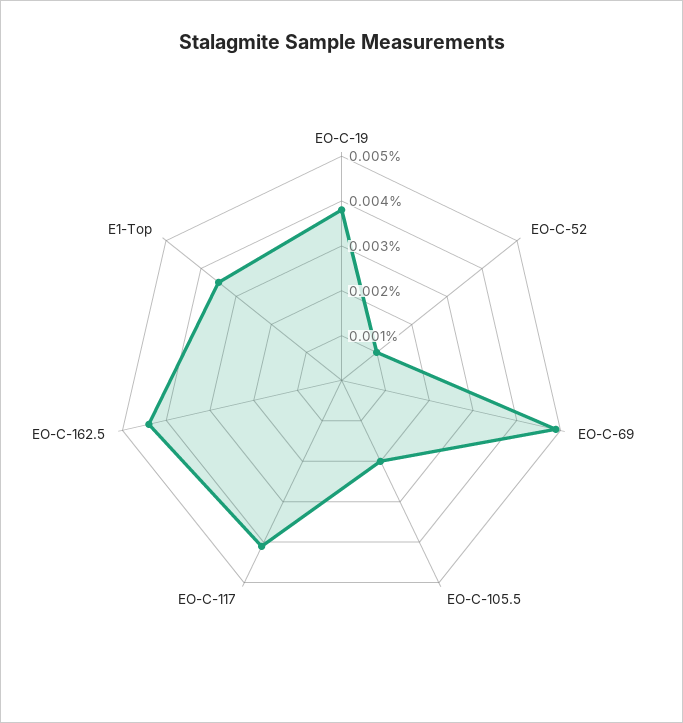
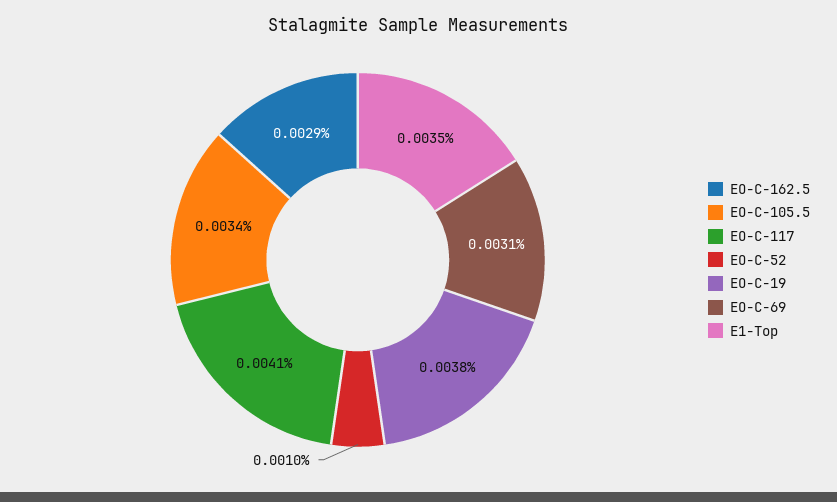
EO-C-69: 0.005 -> 0.0031
EO-C-105.5: 0.002 -> 0.0034
EO-C-162.5: 0.0045 -> 0.0029

